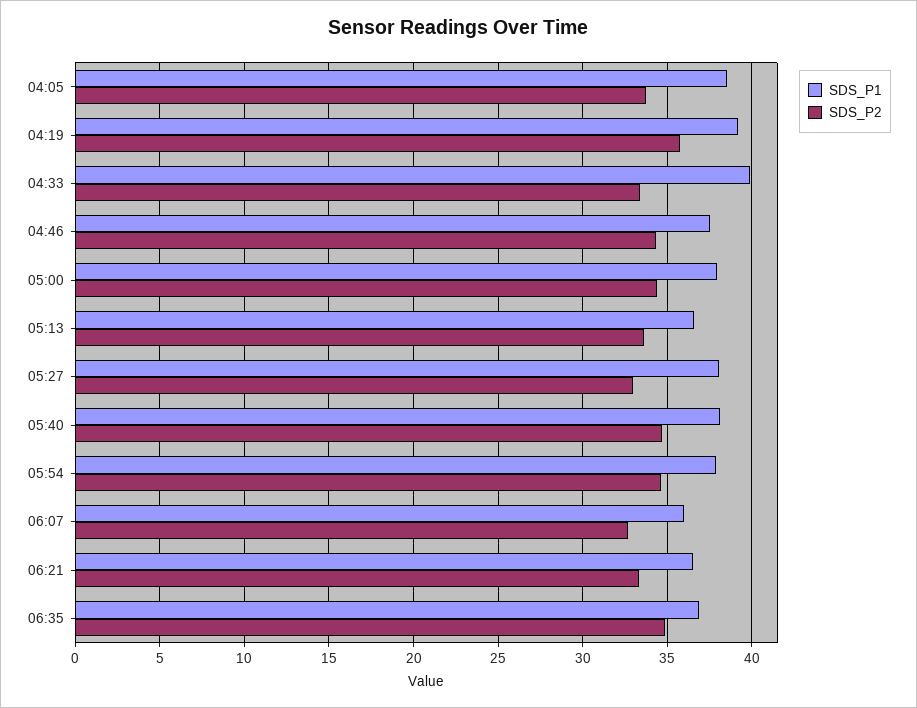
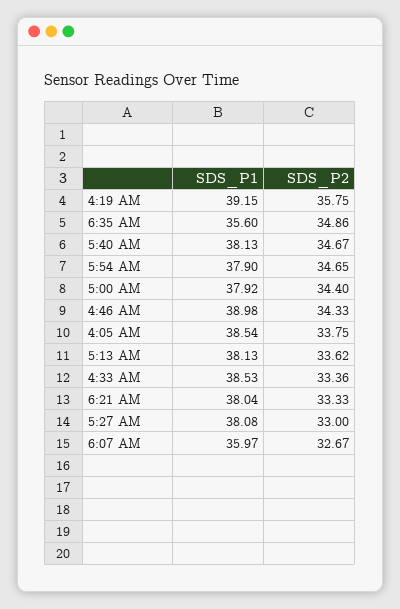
SDS_P1, 04:33: 40 -> 38.53
SDS_P1, 04:46: 37.5 -> 38.98
SDS_P1, 05:13: 36.5 -> 38.13
SDS_P1, 06:21: 36.5 -> 38.04
SDS_P1, 06:35: 37 -> 35.6

